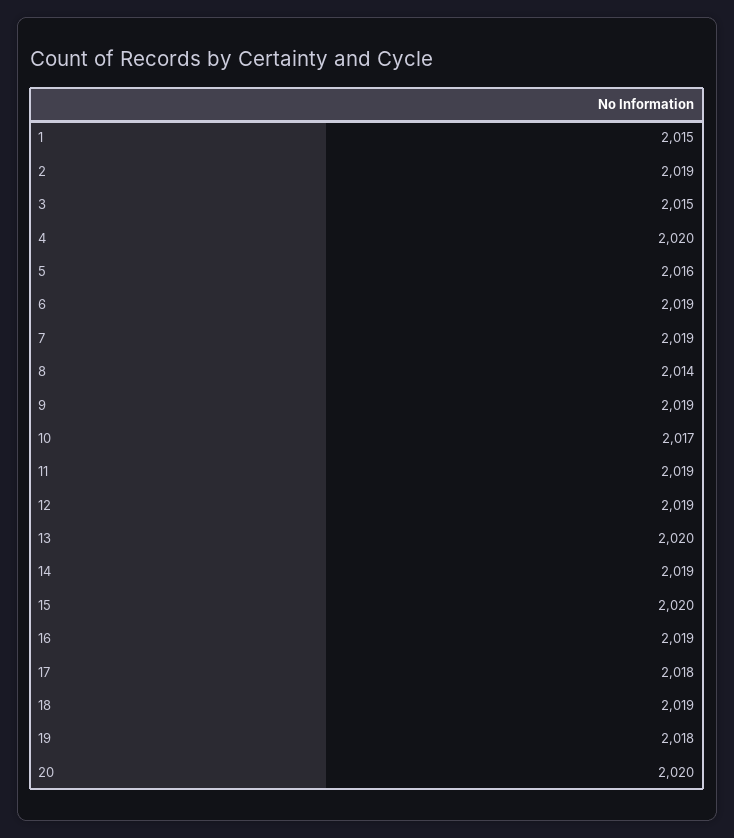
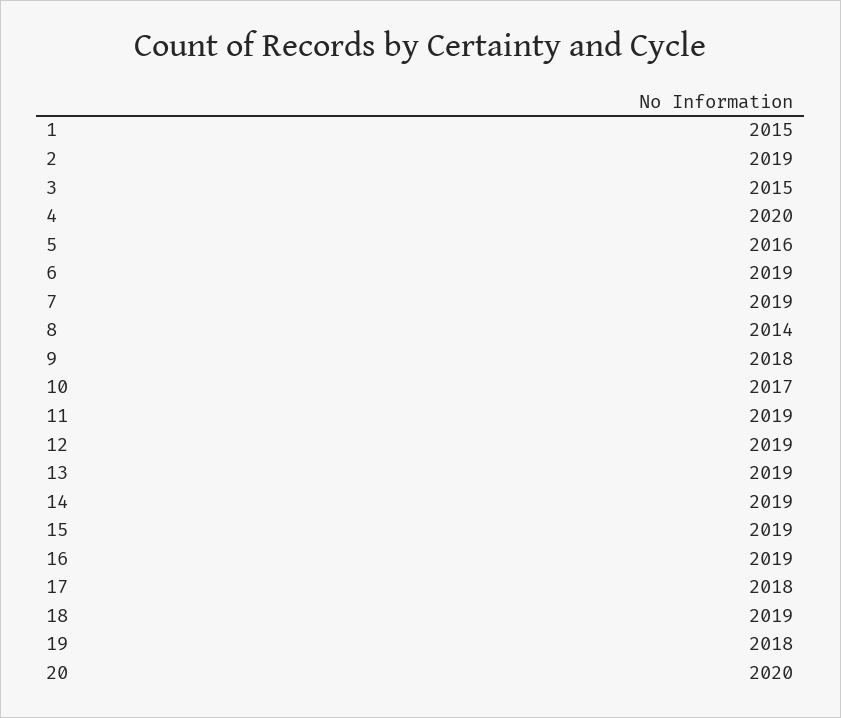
9: 2019 -> 2018
13: 2020 -> 2019
15: 2020 -> 2019

